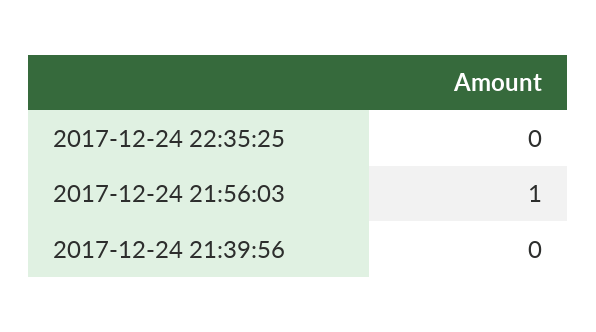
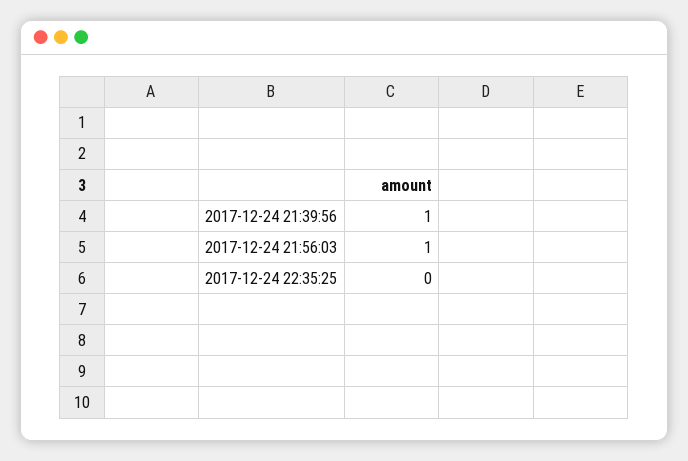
2017-12-24 21:39:56: 0 -> 1

